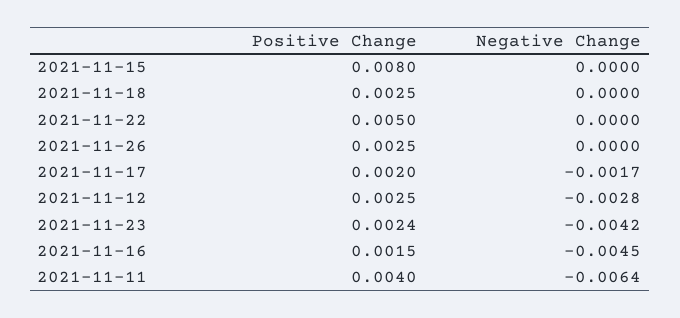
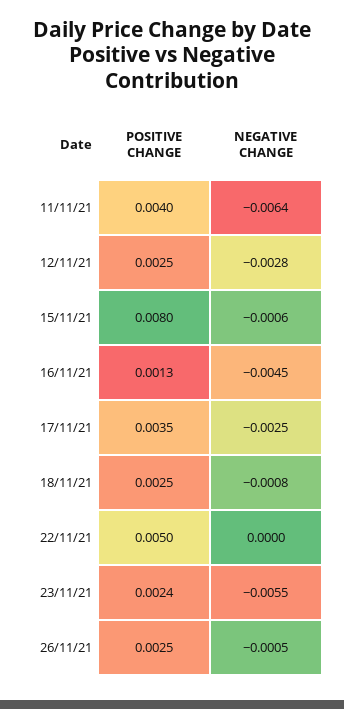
Negative Change, 2021-11-15: 0 -> -0.0006
Negative Change, 2021-11-18: 0 -> -0.0008
Negative Change, 2021-11-26: 0 -> -0.0005
Positive Change, 2021-11-17: 0.002 -> 0.0035
Negative Change, 2021-11-17: -0.0017 -> -0.0025
Negative Change, 2021-11-23: -0.0042 -> -0.0055
Positive Change, 2021-11-16: 0.0015 -> 0.0013

